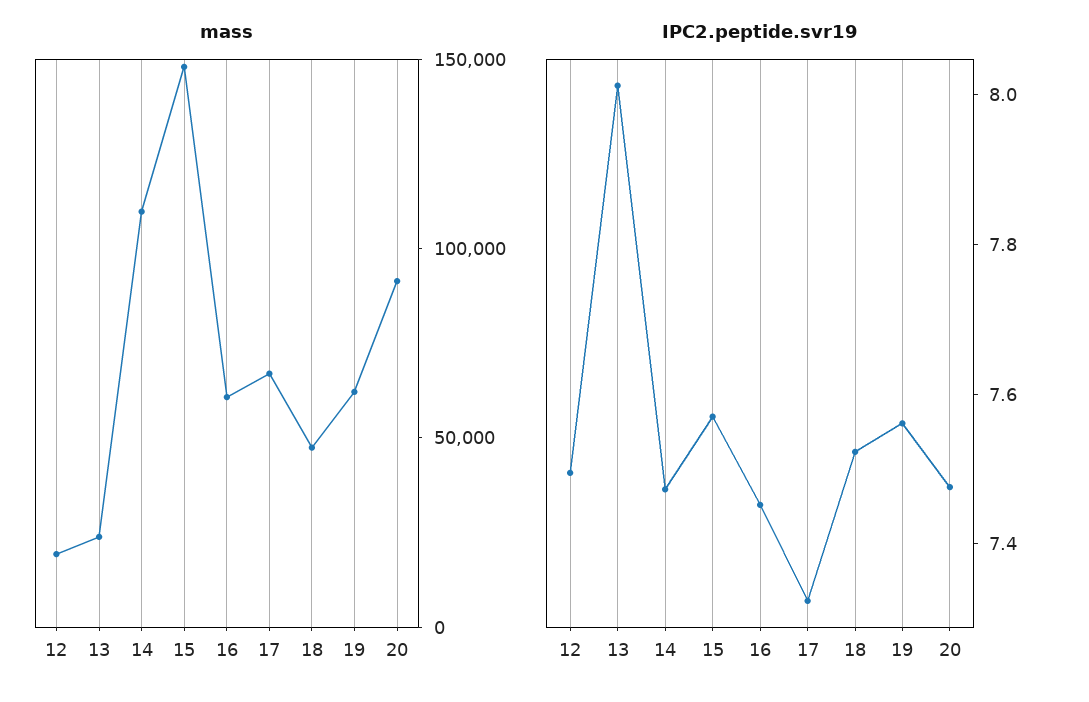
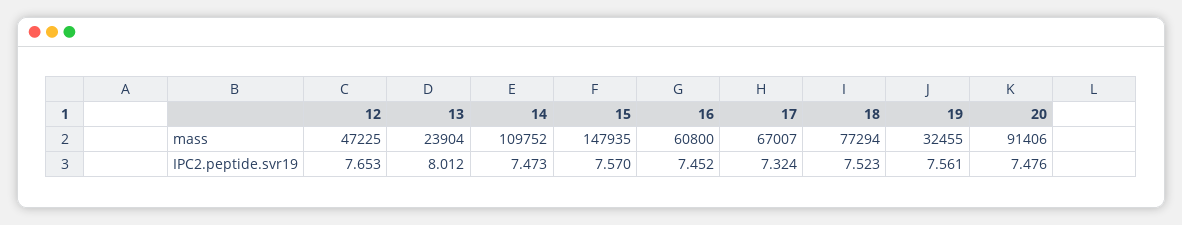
mass, 12: 20000 -> 47225
mass, 18: 50000 -> 77294
mass, 19: 60000 -> 32455
IPC2.peptide.svr19, 12: 7.5 -> 7.653

